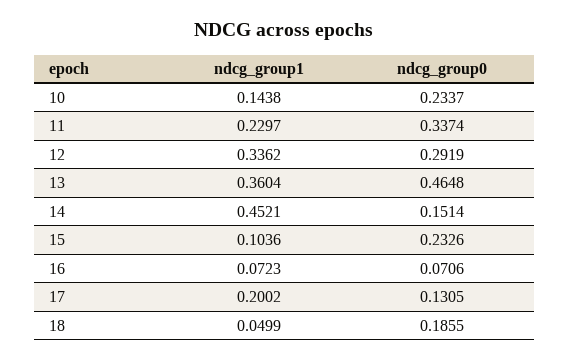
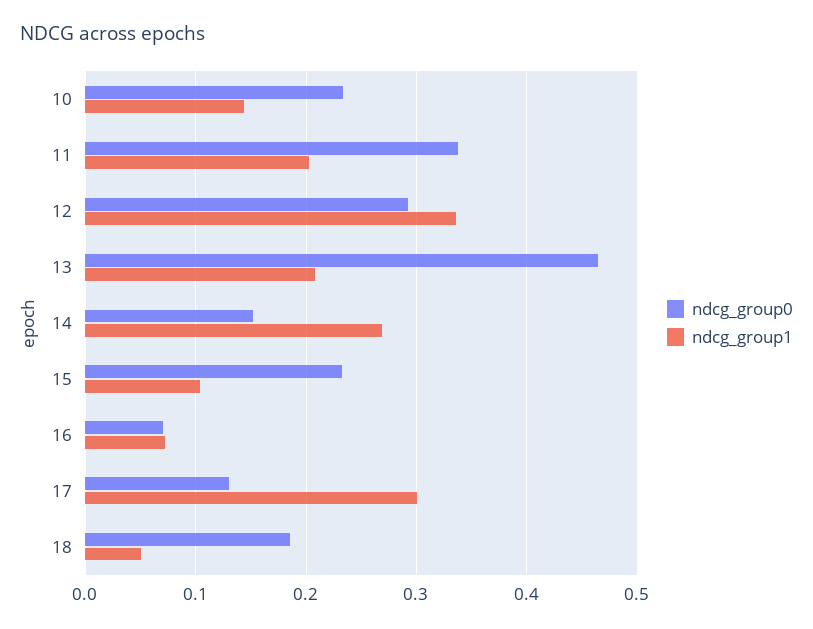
ndcg_group1, 11: 0.2297 -> 0.2
ndcg_group1, 13: 0.3604 -> 0.21
ndcg_group1, 14: 0.4521 -> 0.27
ndcg_group1, 17: 0.2002 -> 0.3

